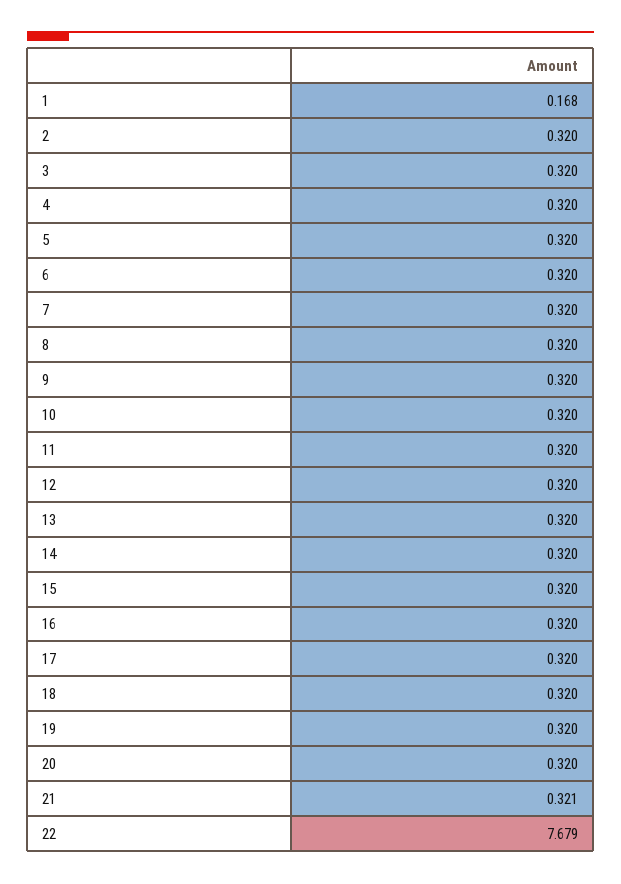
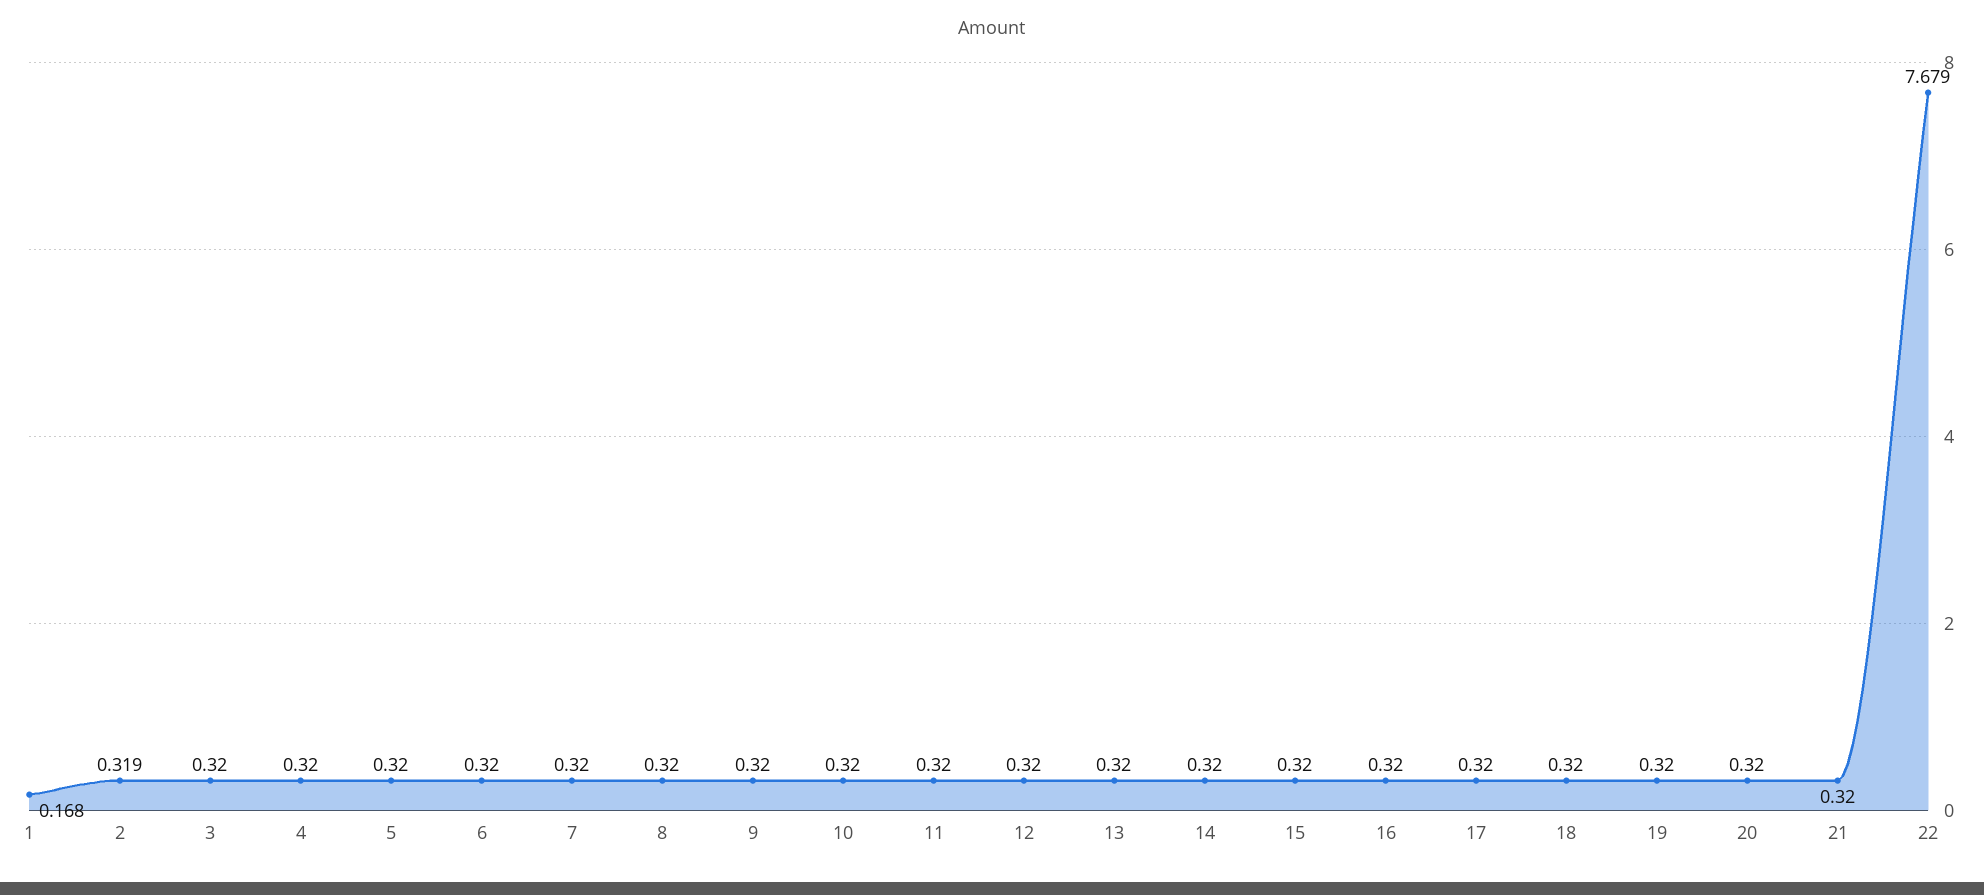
2: 0.32 -> 0.319
21: 0.321 -> 0.32

